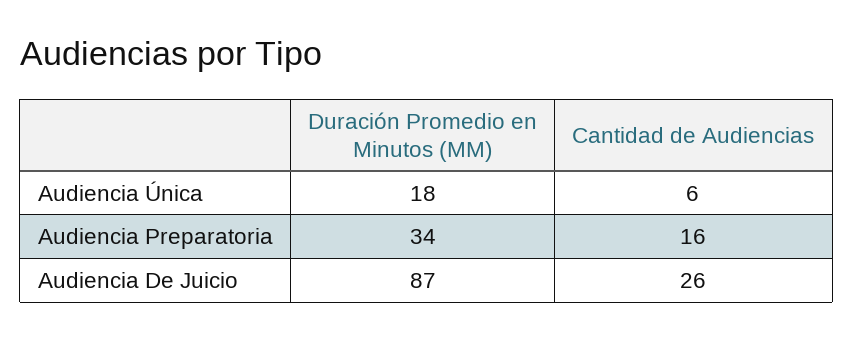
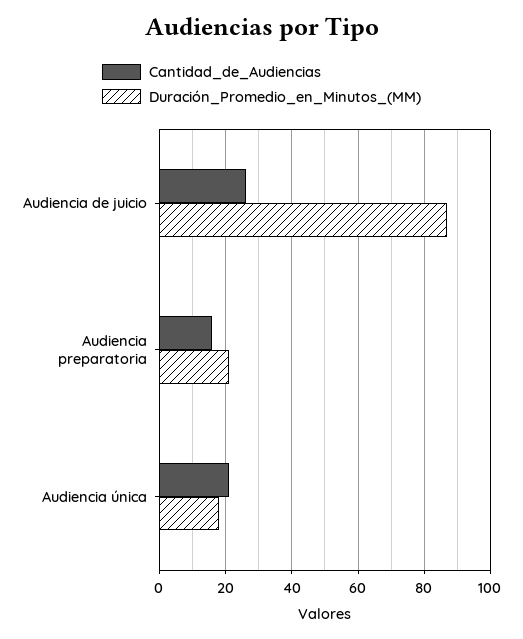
Cantidad de Audiencias, Audiencia Única: 6 -> 20
Duración Promedio en Minutos (MM), Audiencia Preparatoria: 34 -> 20

